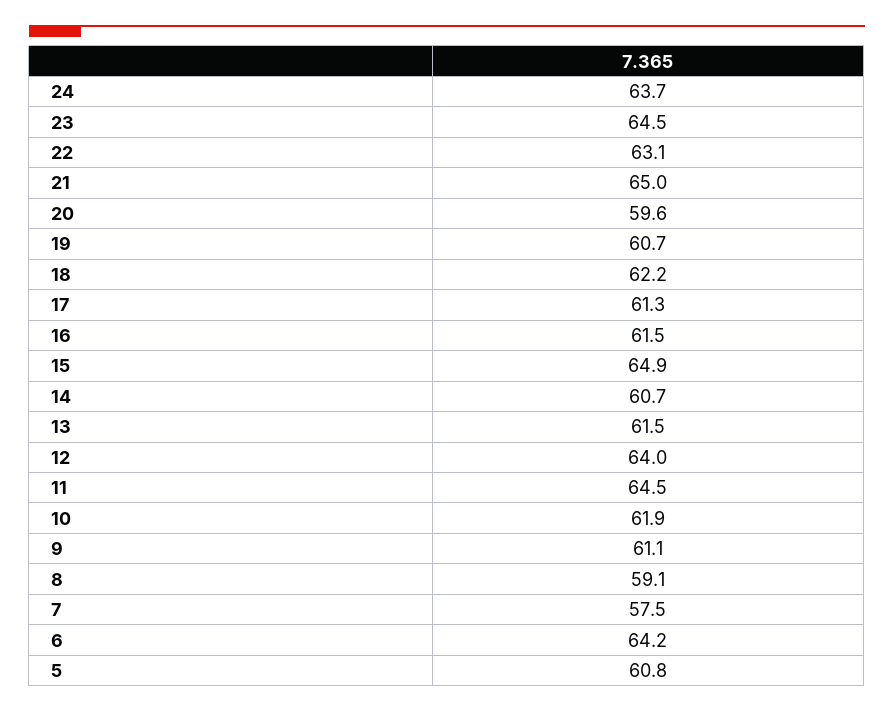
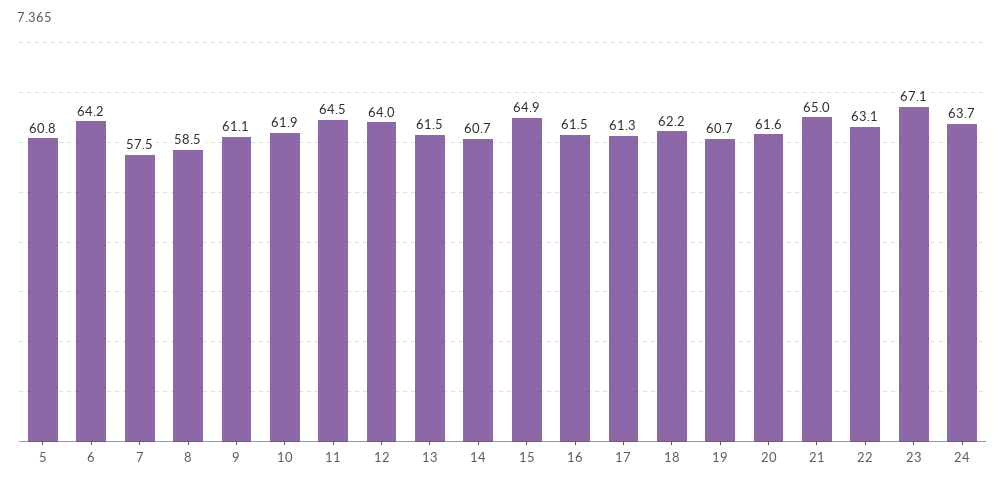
23: 64.5 -> 67.1
20: 59.6 -> 61.6
8: 59.1 -> 58.5

